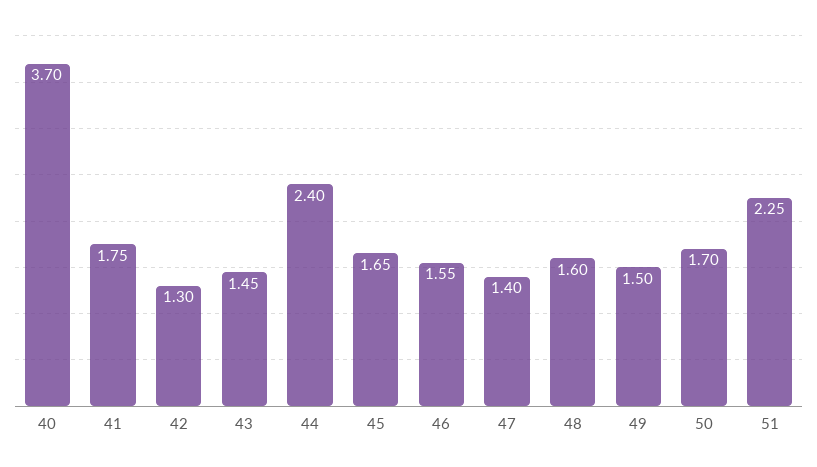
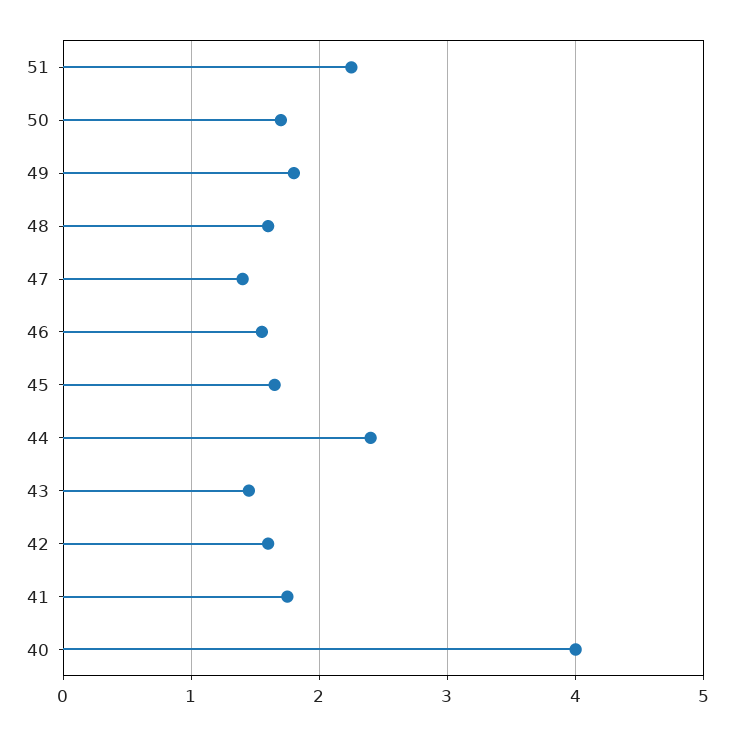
40: 3.7 -> 4
42: 1.3 -> 1.6
49: 1.5 -> 1.8

